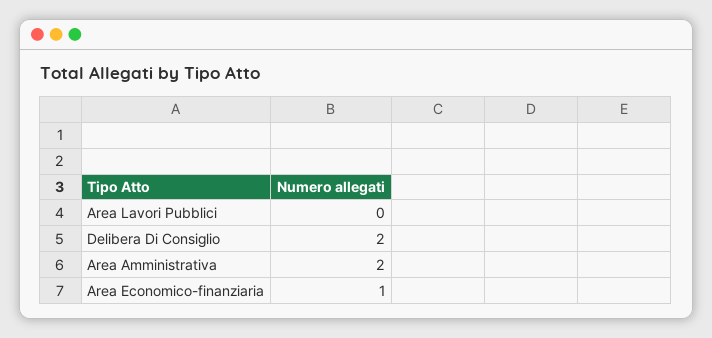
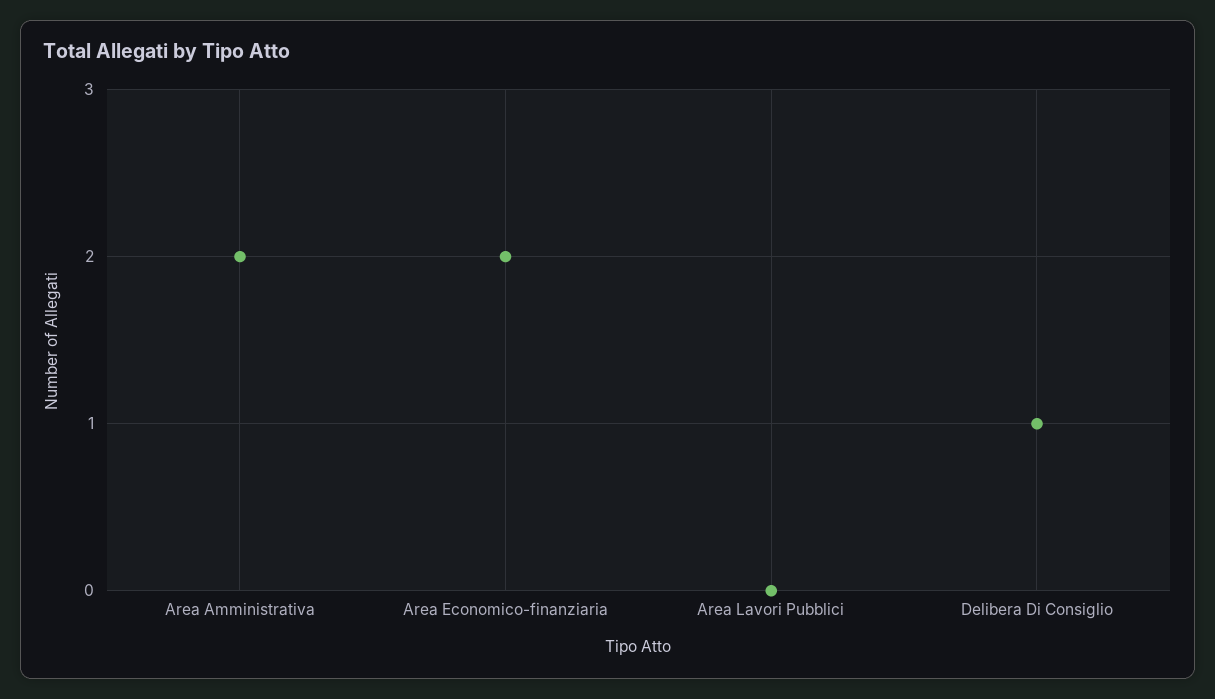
Delibera Di Consiglio: 2 -> 1
Area Economico-finanziaria: 1 -> 2

